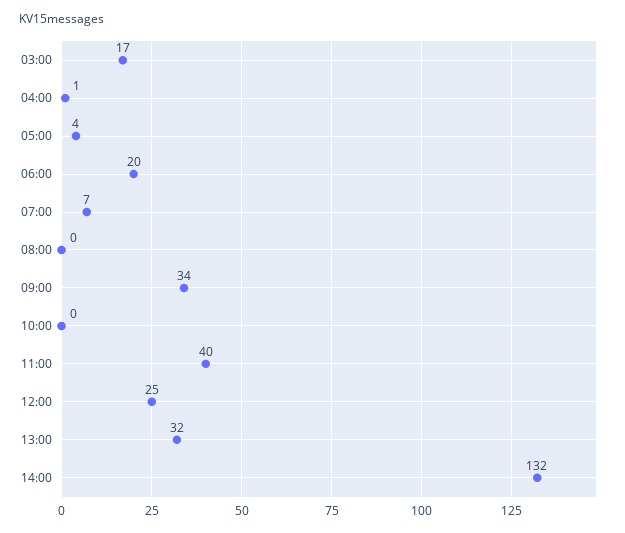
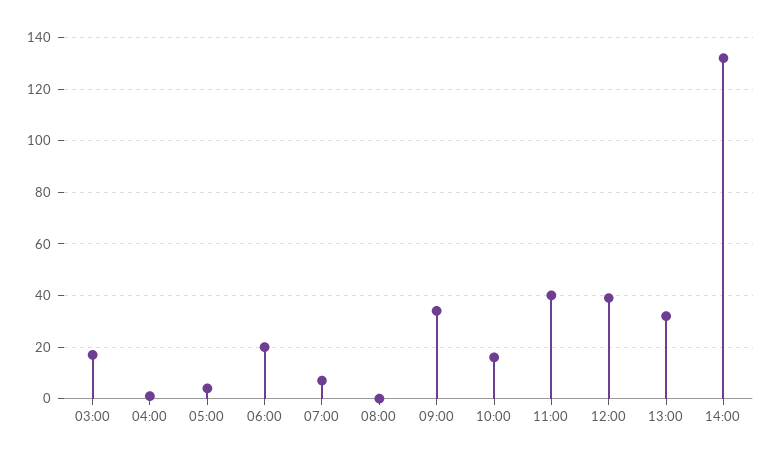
10:00: 0 -> 15
12:00: 25 -> 40

